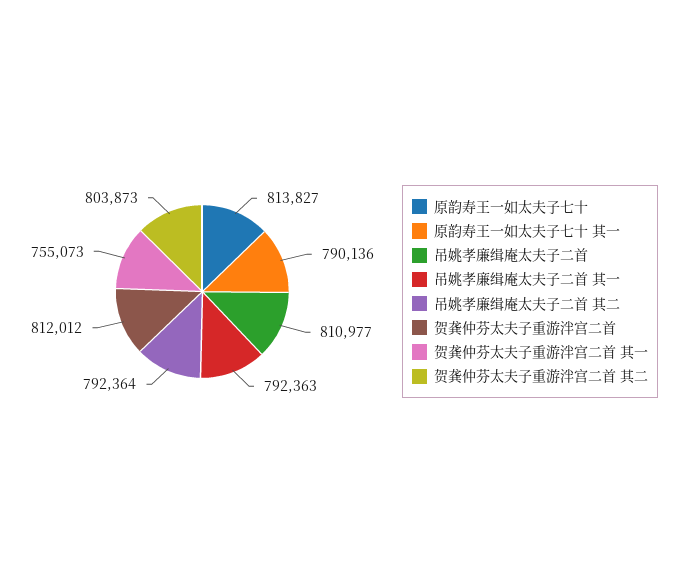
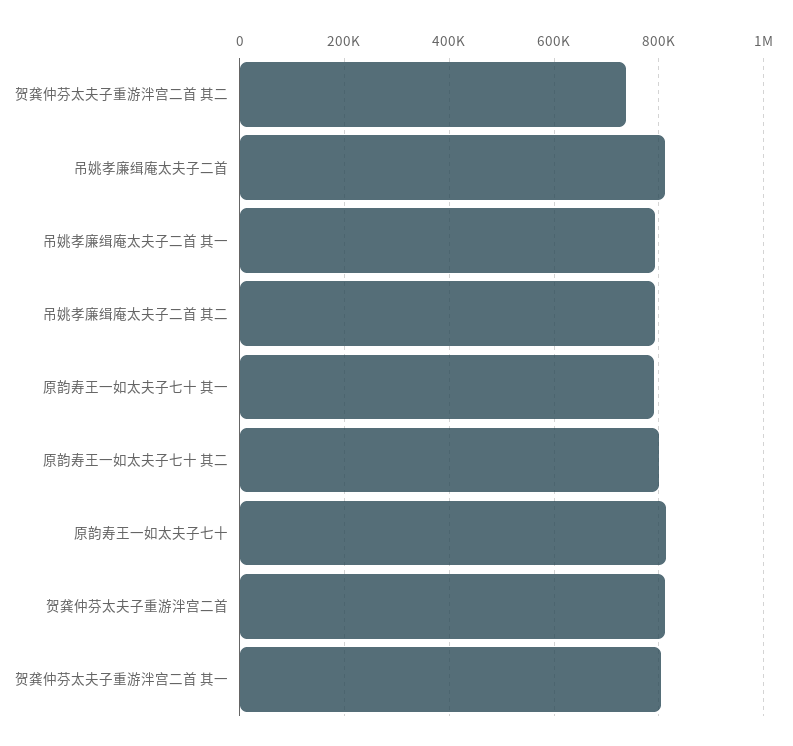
贺龚仲芬太夫子重游泮宫二首 其一: 755073 -> 800000
贺龚仲芬太夫子重游泮宫二首 其二: 803873 -> 740000
原韵寿王一如太夫子七十 其二: none -> 800000

